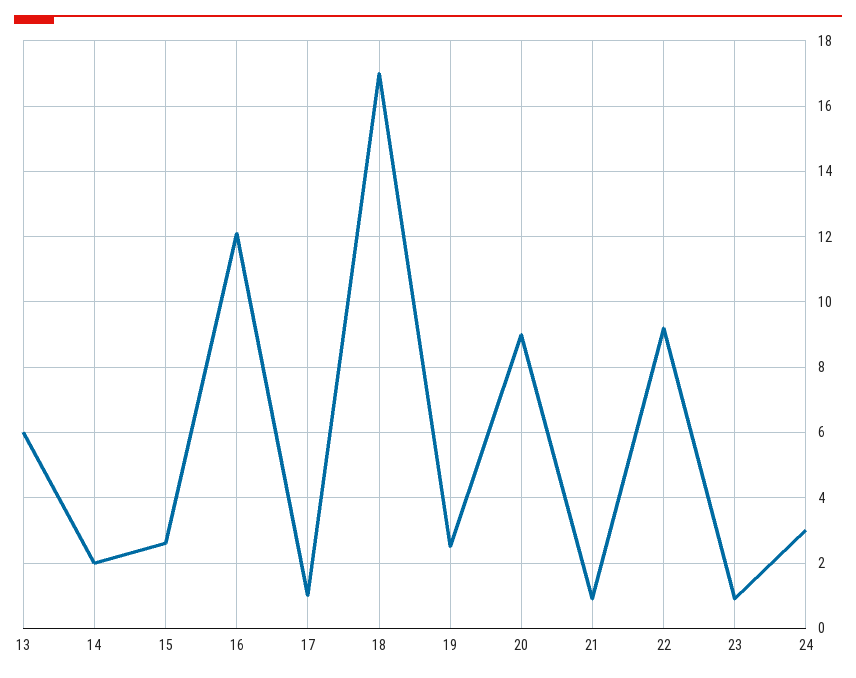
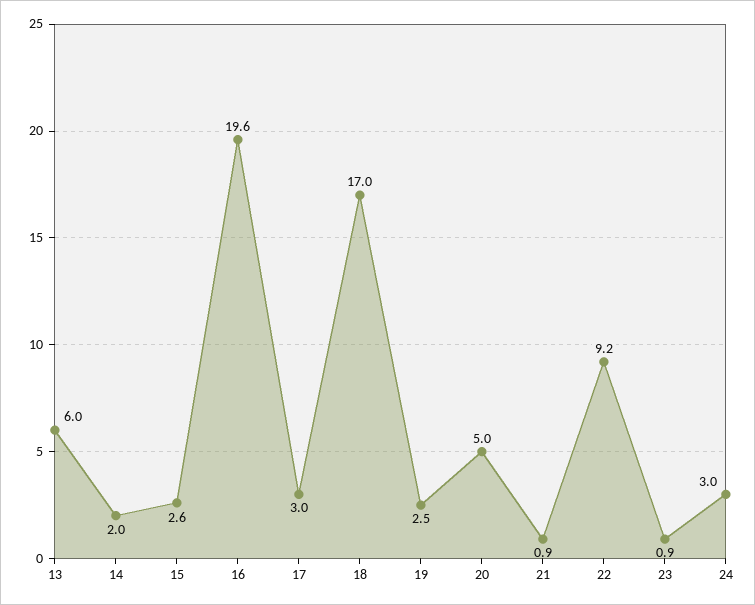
16: 12 -> 19.6
17: 1 -> 3
20: 9 -> 5

